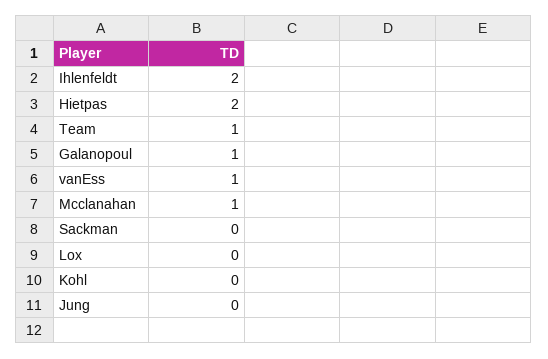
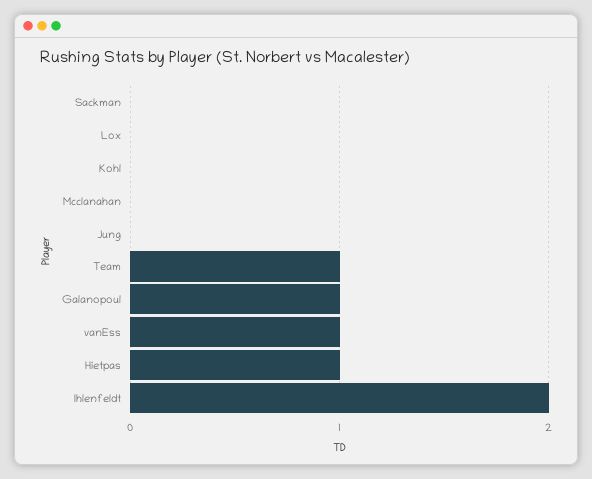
Hietpas: 2 -> 1
Mcclanahan: 1 -> 0

